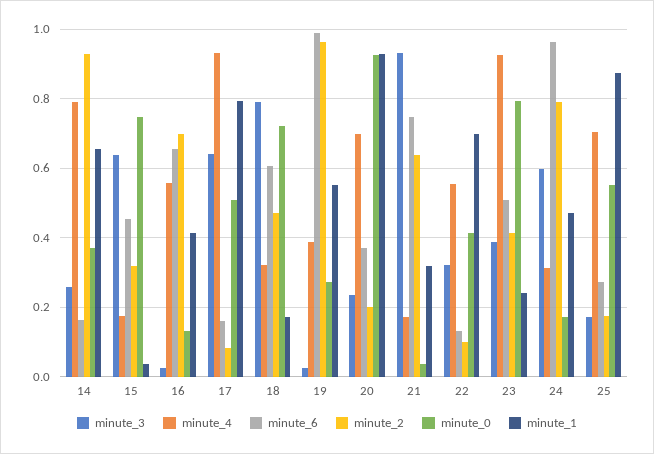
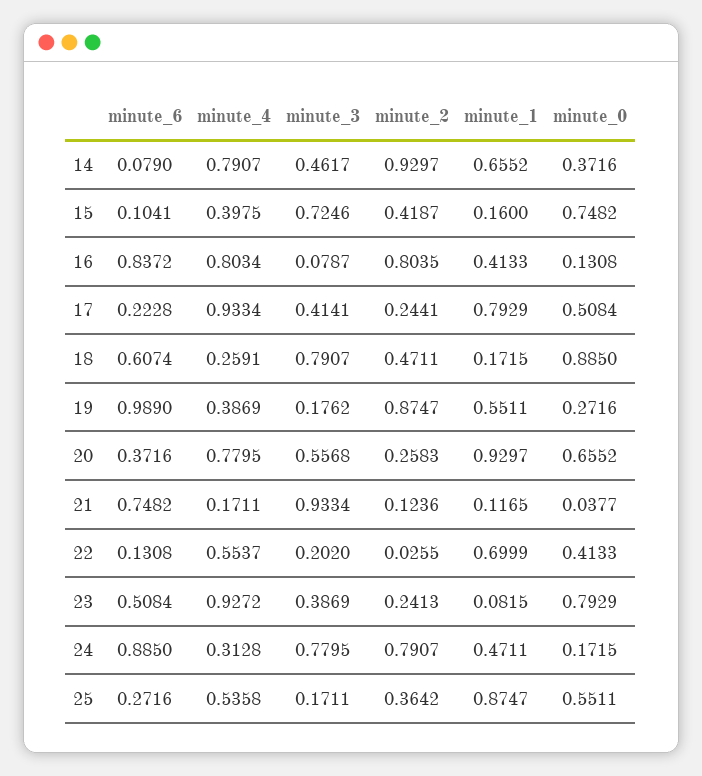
minute_3, 14: 0.26 -> 0.4617
minute_6, 14: 0.16 -> 0.079
minute_3, 15: 0.64 -> 0.7246
minute_4, 15: 0.18 -> 0.3975
minute_6, 15: 0.46 -> 0.1041
minute_2, 15: 0.32 -> 0.4187
minute_1, 15: 0.04 -> 0.16
minute_3, 16: 0.02 -> 0.0787
minute_4, 16: 0.56 -> 0.8034
minute_6, 16: 0.66 -> 0.8372
minute_2, 16: 0.7 -> 0.8035
minute_3, 17: 0.64 -> 0.4141
minute_6, 17: 0.16 -> 0.2228
minute_2, 17: 0.08 -> 0.2441
minute_4, 18: 0.32 -> 0.2591
minute_0, 18: 0.72 -> 0.885
minute_3, 19: 0.02 -> 0.1762
minute_2, 19: 0.96 -> 0.8747
minute_3, 20: 0.24 -> 0.5568
minute_4, 20: 0.7 -> 0.7795
minute_2, 20: 0.2 -> 0.2583
minute_0, 20: 0.92 -> 0.6552
minute_2, 21: 0.64 -> 0.1236
minute_1, 21: 0.32 -> 0.1165
minute_3, 22: 0.32 -> 0.202
minute_2, 22: 0.1 -> 0.0255
minute_2, 23: 0.42 -> 0.2413
minute_1, 23: 0.24 -> 0.0815
minute_3, 24: 0.6 -> 0.7795
minute_6, 24: 0.96 -> 0.885
minute_4, 25: 0.7 -> 0.5358
minute_2, 25: 0.18 -> 0.3642

